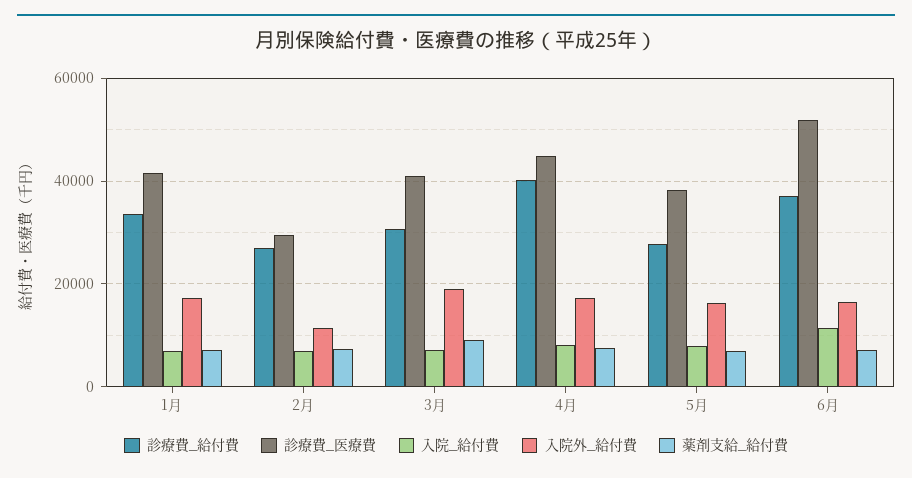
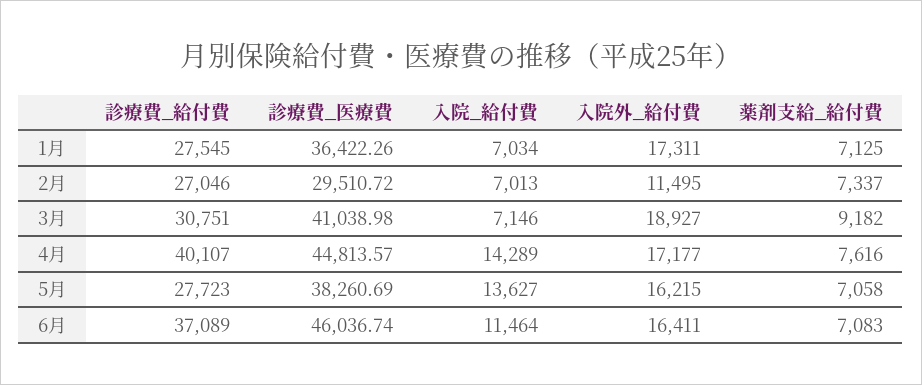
診療費_給付費, 1月: 34000 -> 27545
診療費_医療費, 1月: 42000 -> 36422.26
入院_給付費, 4月: 8000 -> 14289
入院_給付費, 5月: 8000 -> 13627
診療費_医療費, 6月: 52000 -> 46036.74

